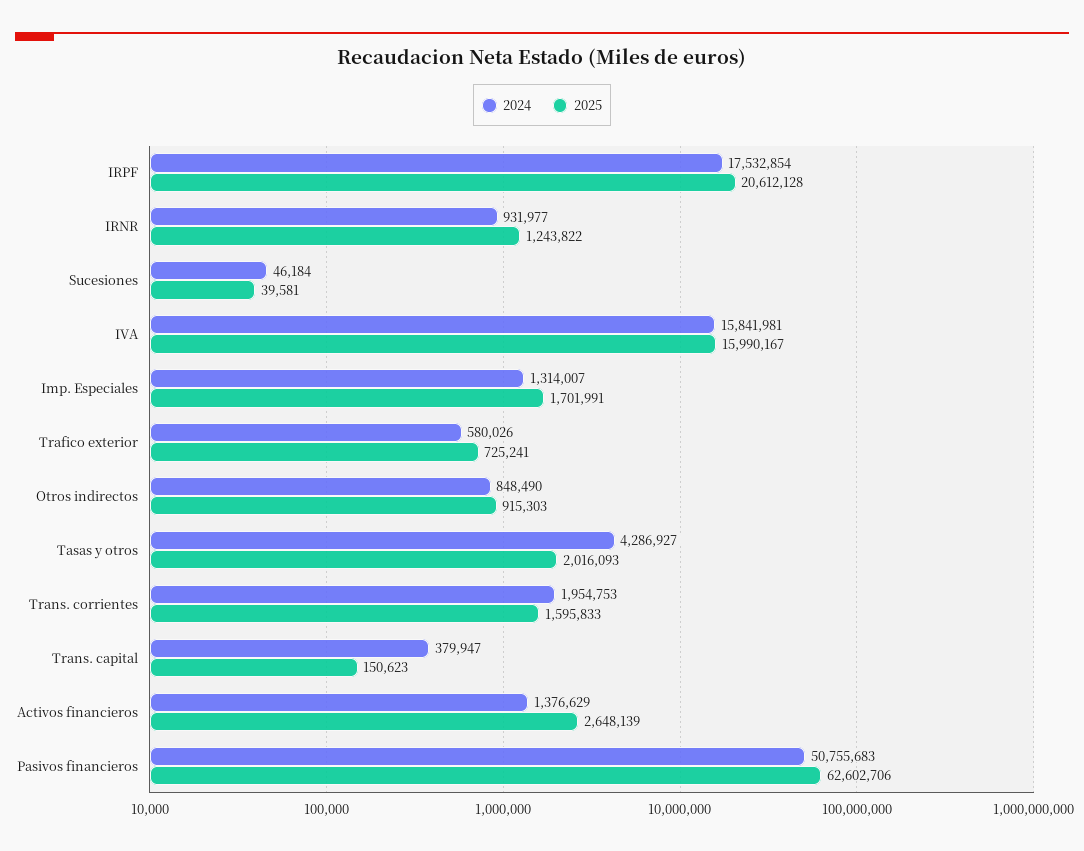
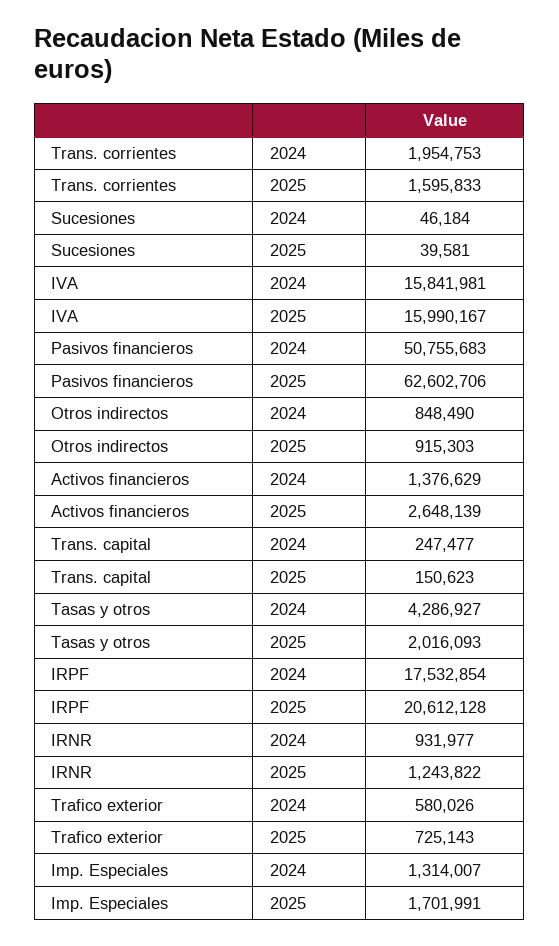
2025, Trafico exterior: 725241 -> 725143
2024, Trans. capital: 379947 -> 247477

